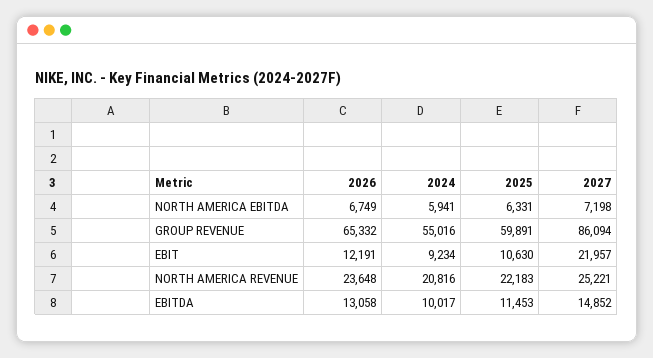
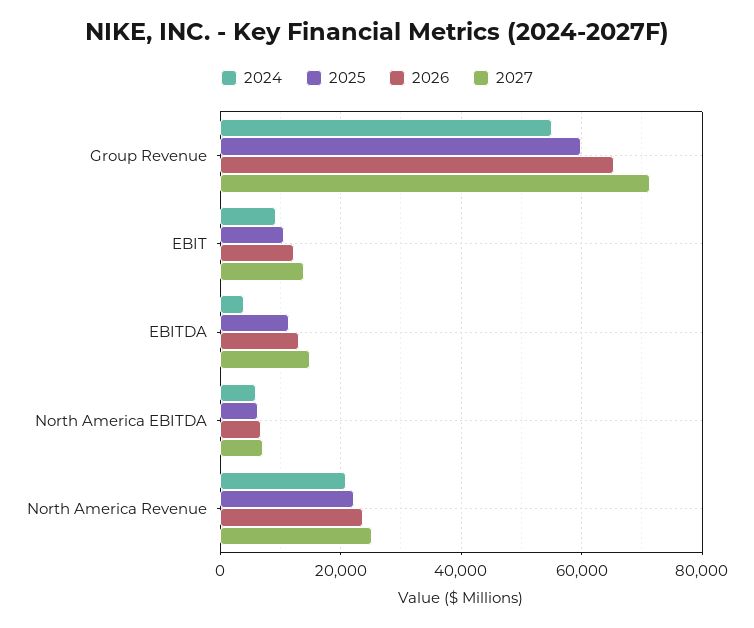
2027, GROUP REVENUE: 86094 -> 72000
2027, EBIT: 21957 -> 14000
2024, EBITDA: 10017 -> 4000

